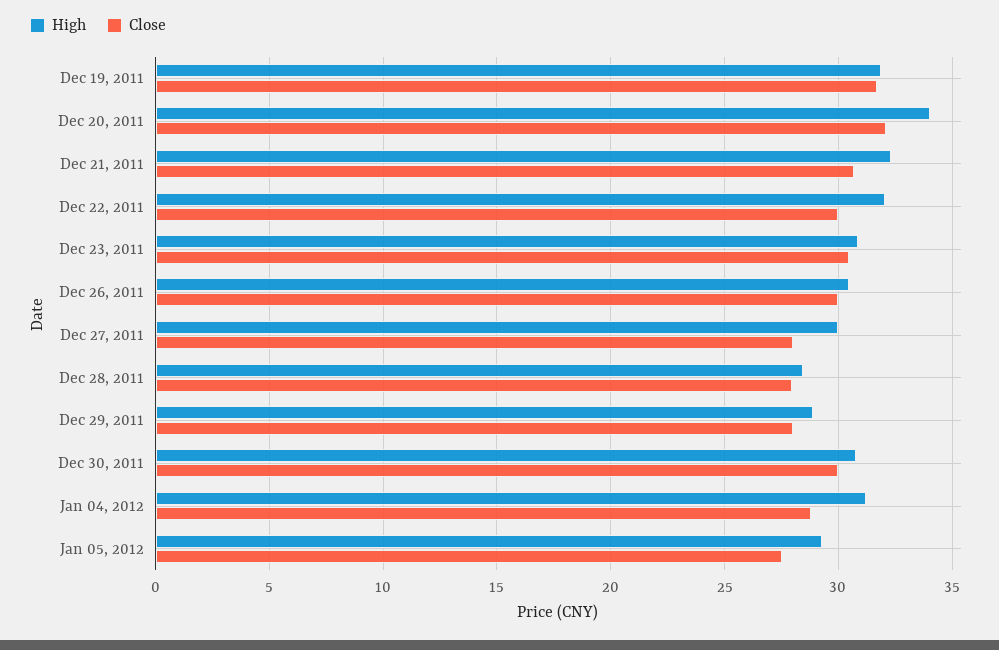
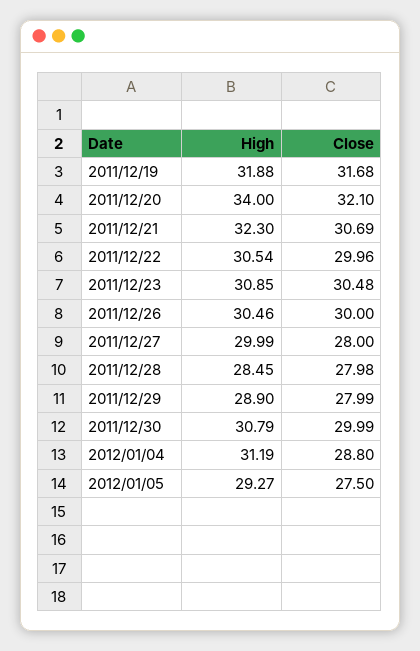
High, Dec 22, 2011: 32 -> 30.54

